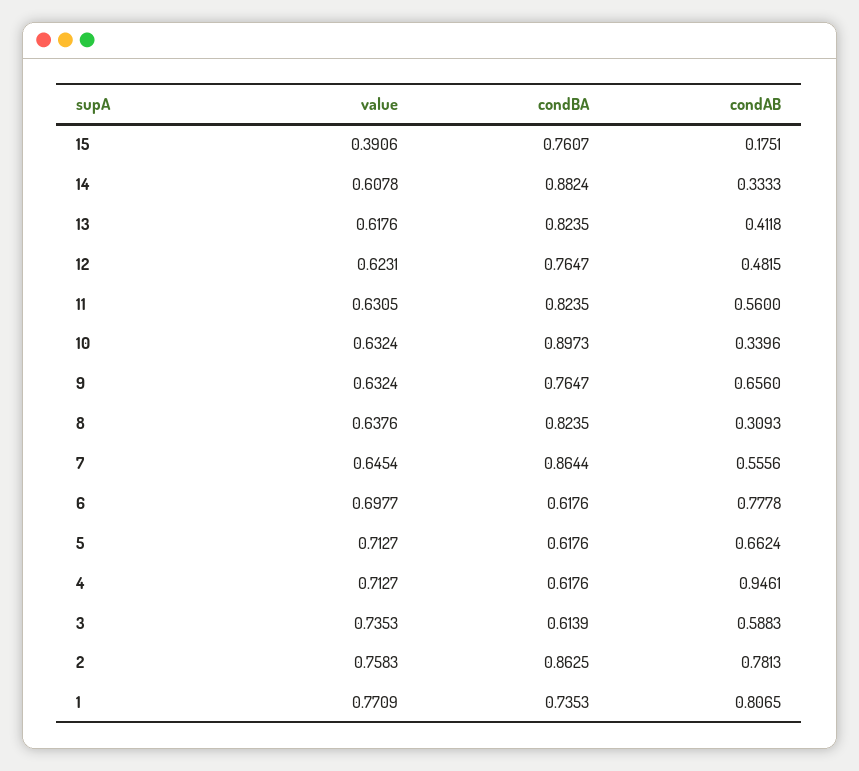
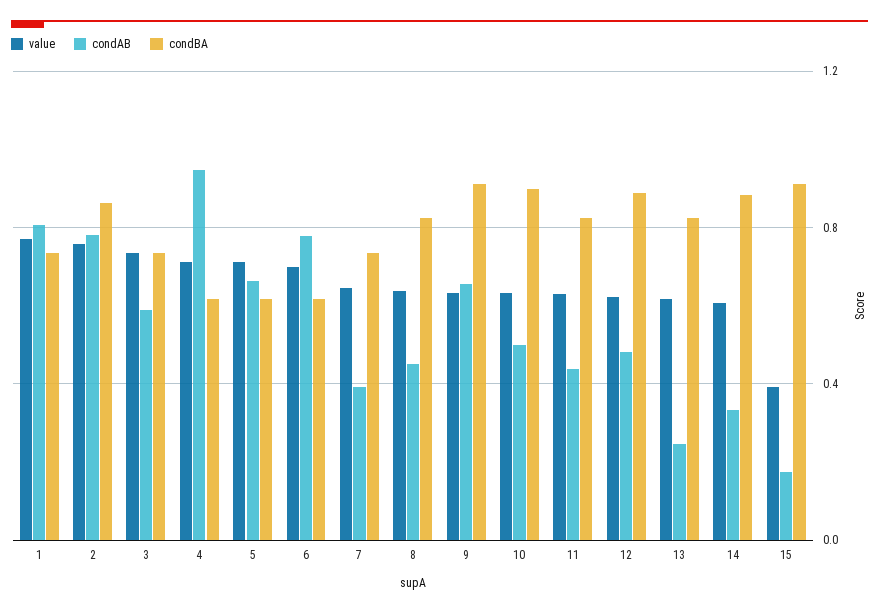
condBA, 15: 0.7607 -> 0.9
condAB, 13: 0.4118 -> 0.25
condBA, 12: 0.7647 -> 0.9
condAB, 11: 0.56 -> 0.45
condAB, 10: 0.3396 -> 0.5
condBA, 9: 0.7647 -> 0.9
condAB, 8: 0.3093 -> 0.45
condBA, 7: 0.8644 -> 0.75
condAB, 7: 0.5556 -> 0.4
condBA, 3: 0.6139 -> 0.75

